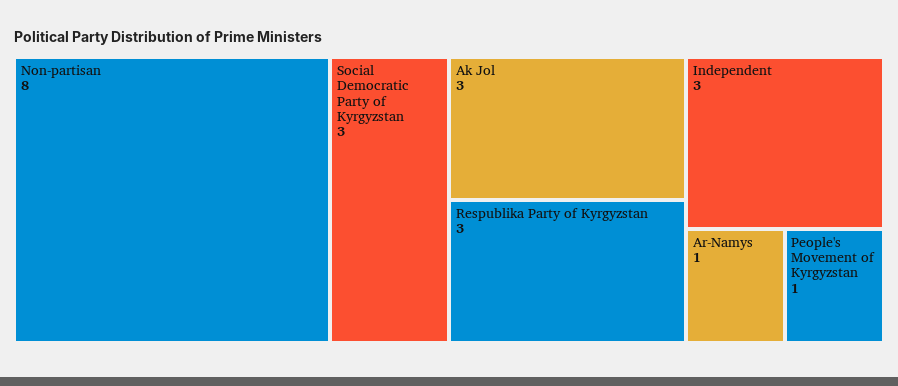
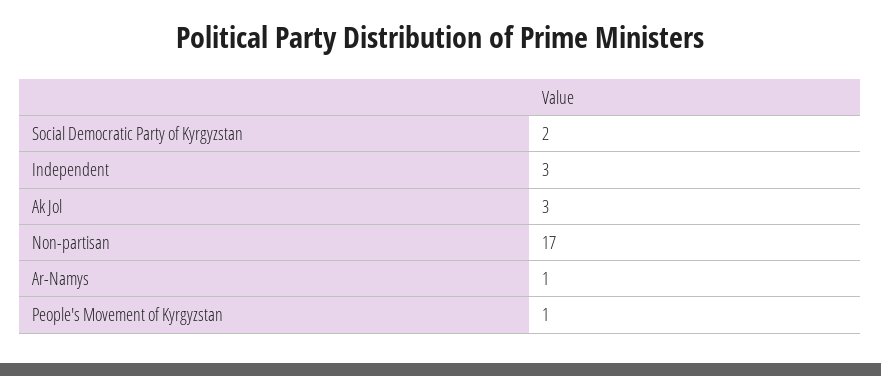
Non-partisan: 8 -> 17
Social Democratic Party of Kyrgyzstan: 3 -> 2
Respublika Party of Kyrgyzstan: 3 -> none

